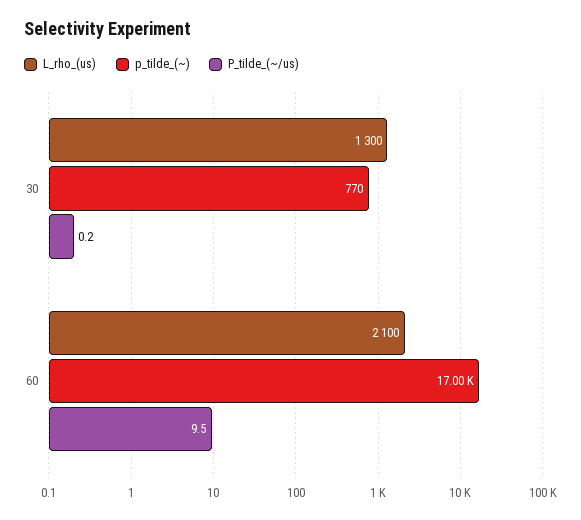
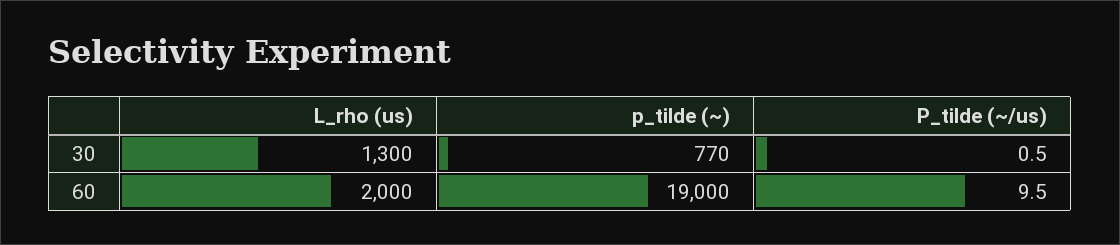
P_tilde_(~/us), 30: 0.2 -> 0.5
L_rho_(us), 60: 2100 -> 2000
p_tilde_(~), 60: 17000 -> 19000

